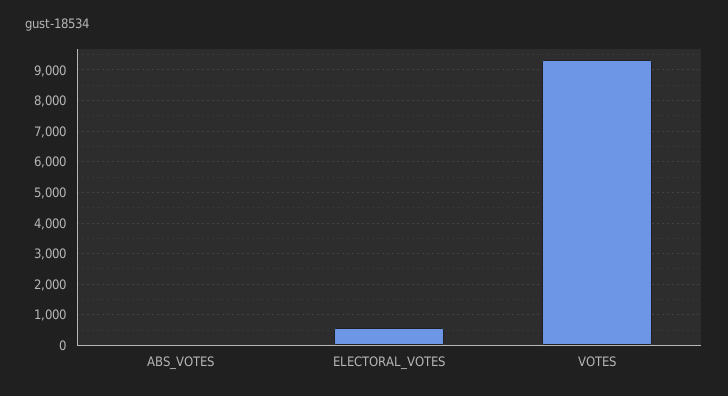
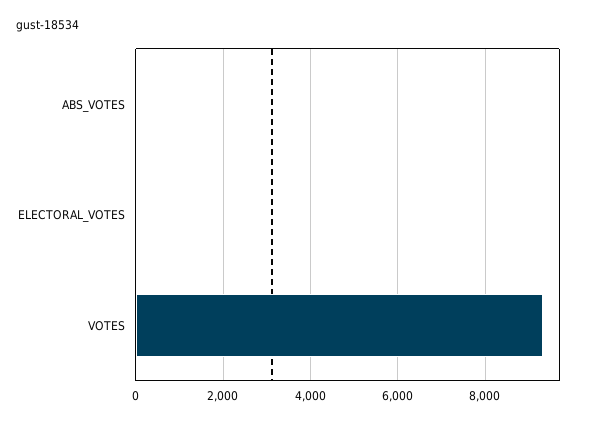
ELECTORAL_VOTES: 600 -> 0

